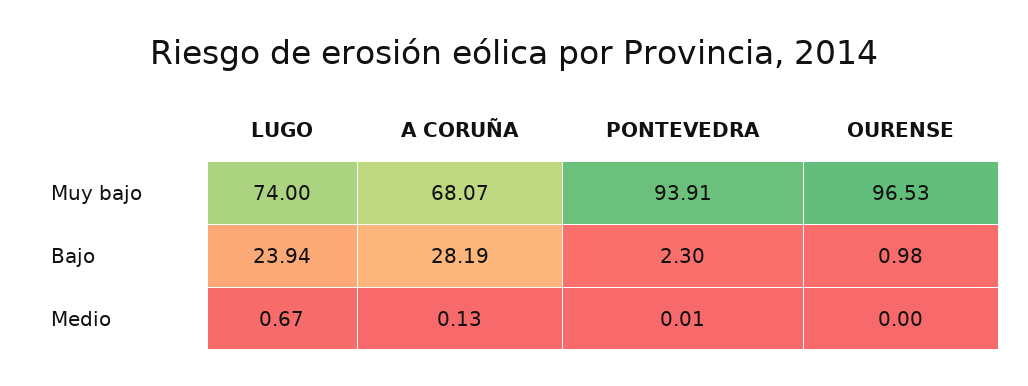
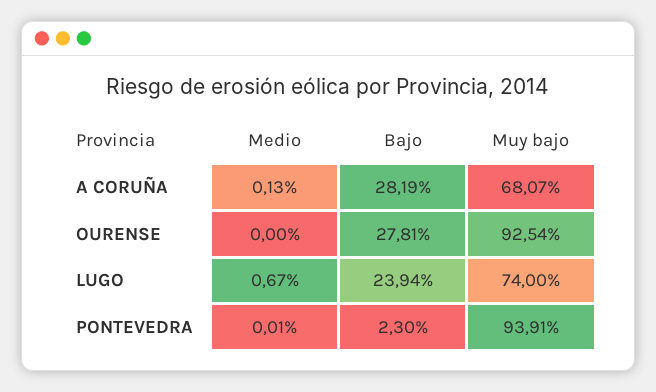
OURENSE, Muy bajo: 96.53 -> 92.54
OURENSE, Bajo: 0.98 -> 27.81

